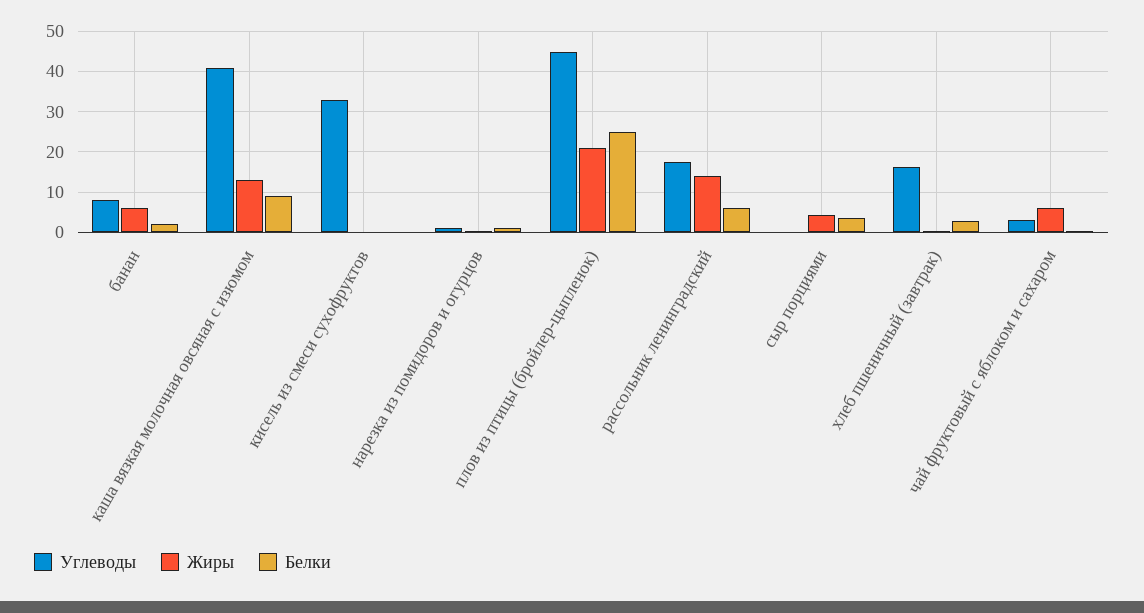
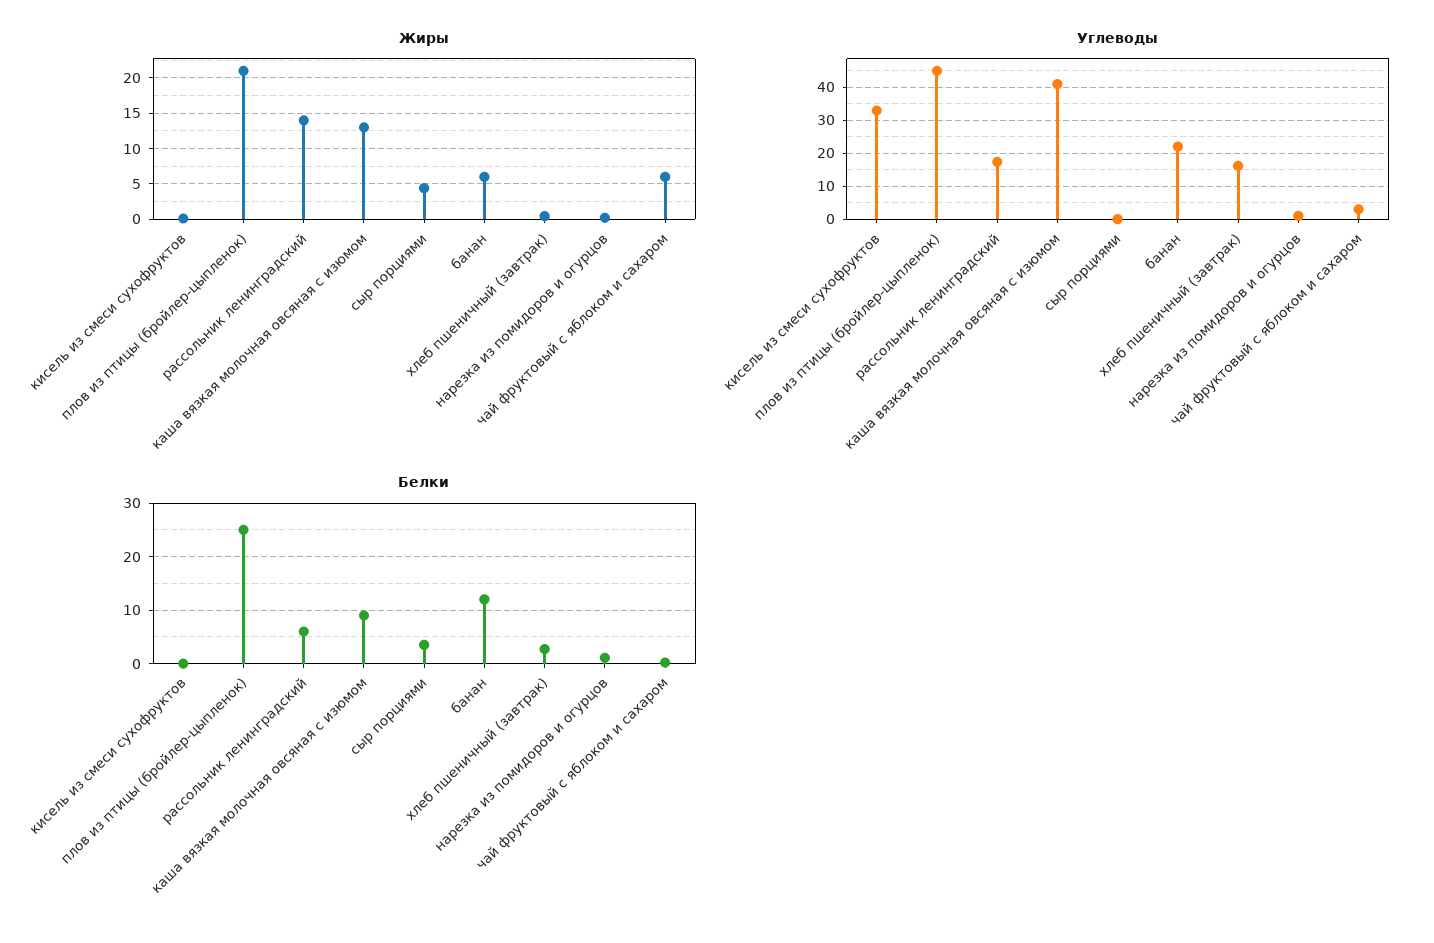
Углеводы, банан: 8 -> 22
Белки, банан: 2 -> 12

